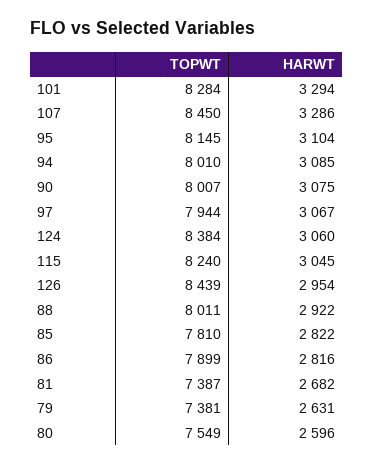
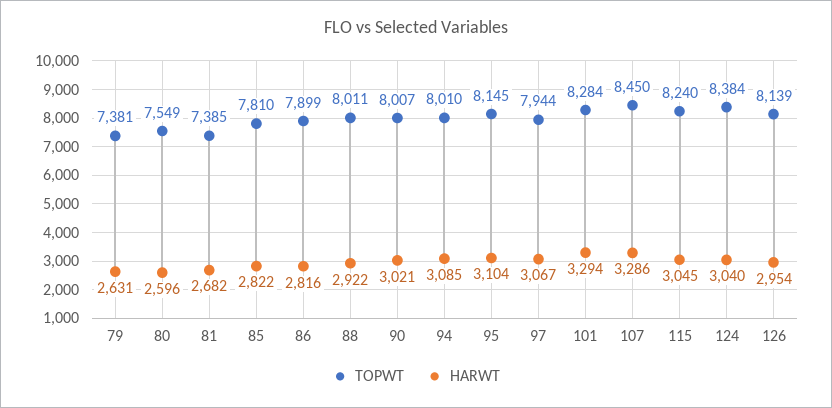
HARWT, 90: 3075 -> 3021
HARWT, 124: 3060 -> 3040
TOPWT, 126: 8439 -> 8139
TOPWT, 81: 7387 -> 7385

